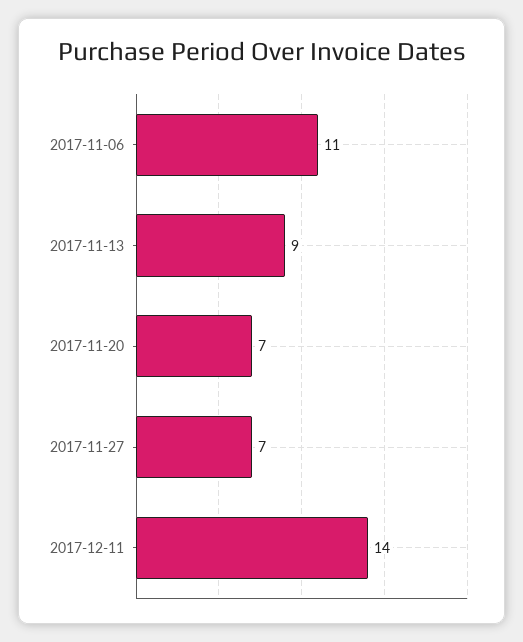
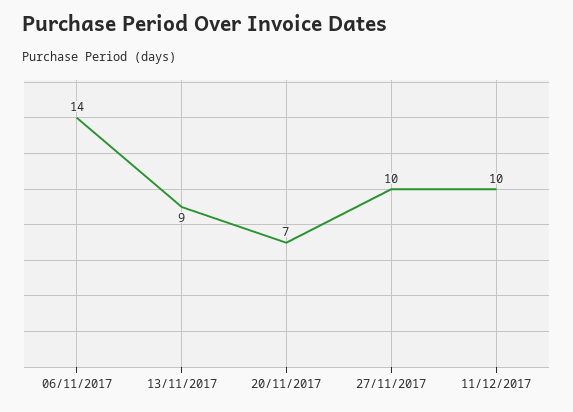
2017-11-06: 11 -> 14
2017-11-27: 7 -> 10
2017-12-11: 14 -> 10

